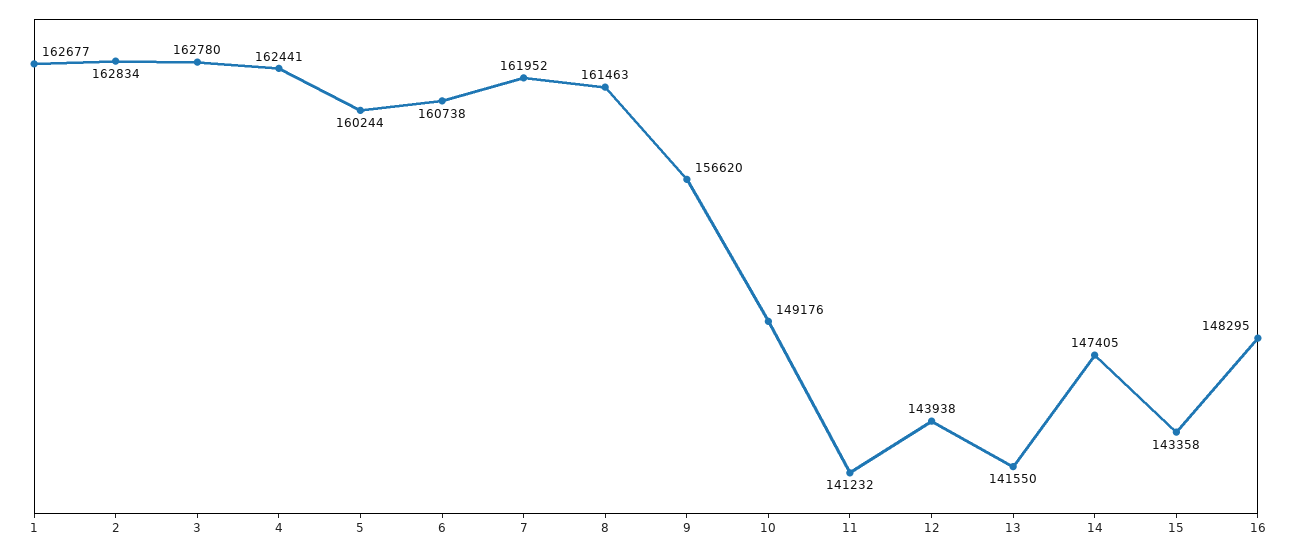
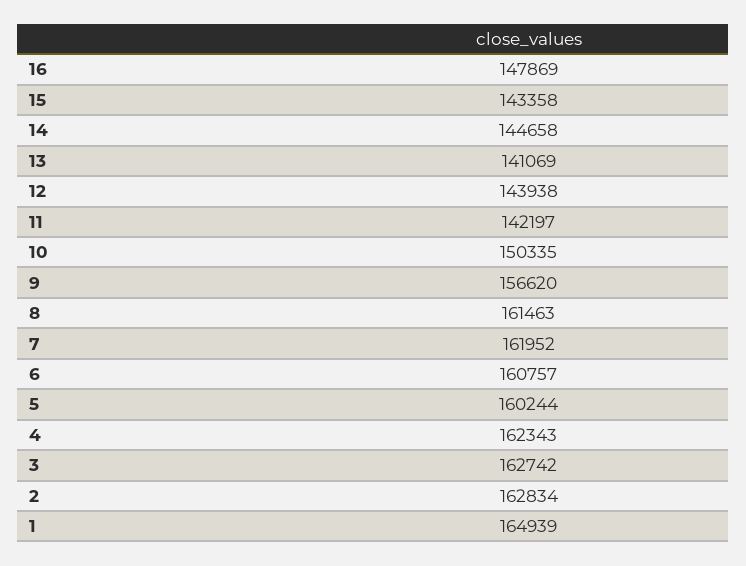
1: 162677 -> 164939
3: 162780 -> 162742
4: 162441 -> 162343
6: 160738 -> 160757
10: 149176 -> 150335
11: 141232 -> 142197
13: 141550 -> 141069
14: 147405 -> 144658
16: 148295 -> 147869

